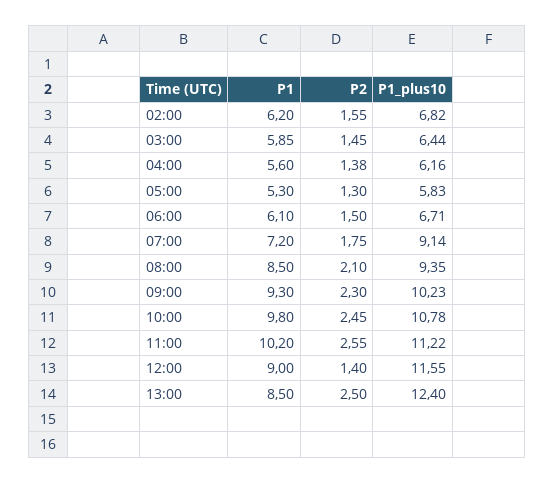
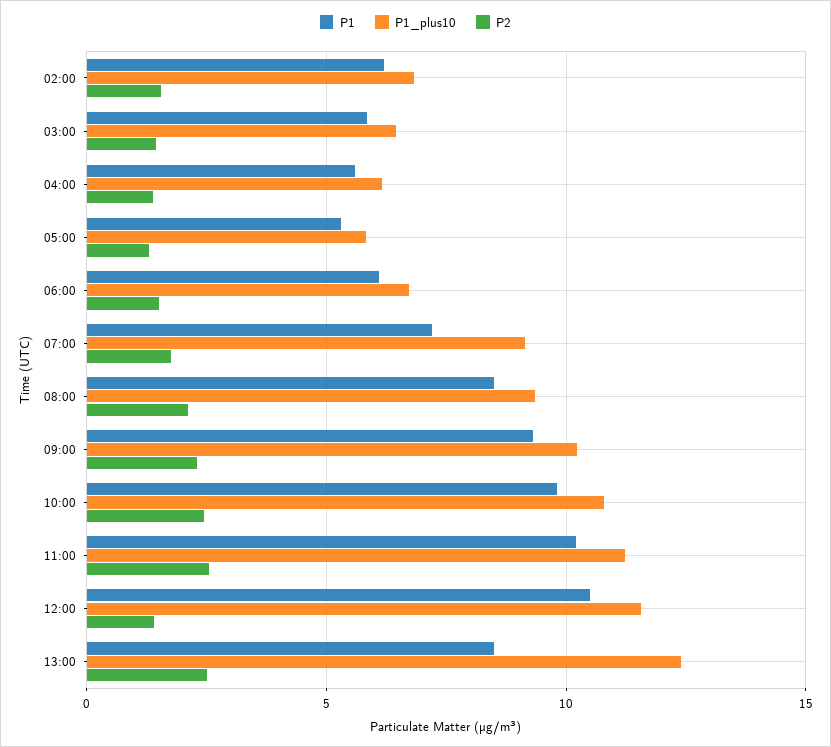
P1, 12:00: 9 -> 10.5

